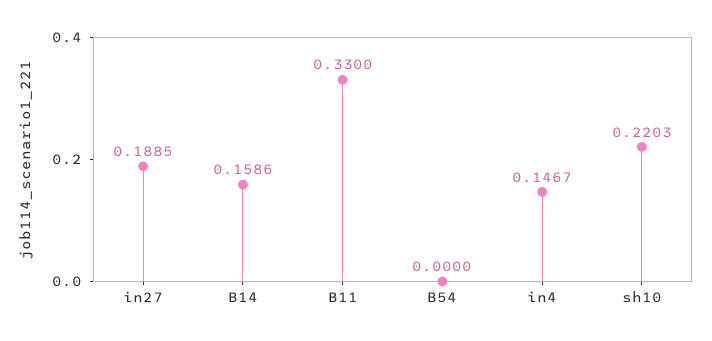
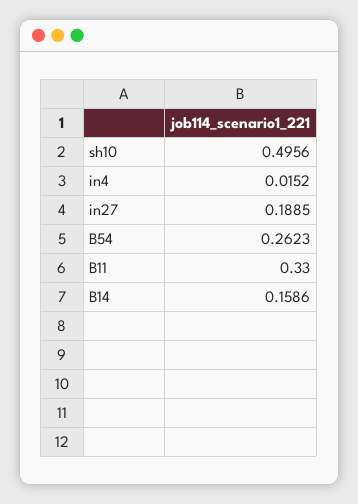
B54: 0 -> 0.2623
in4: 0.1467 -> 0.0152
sh10: 0.2203 -> 0.4956

